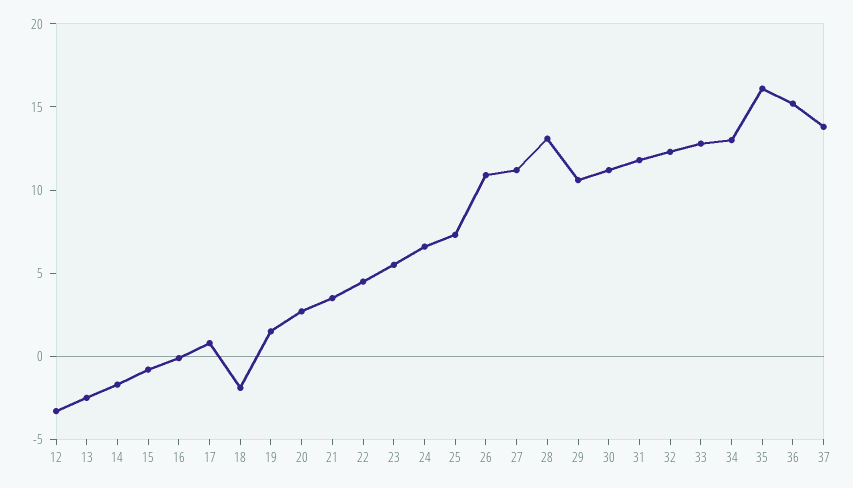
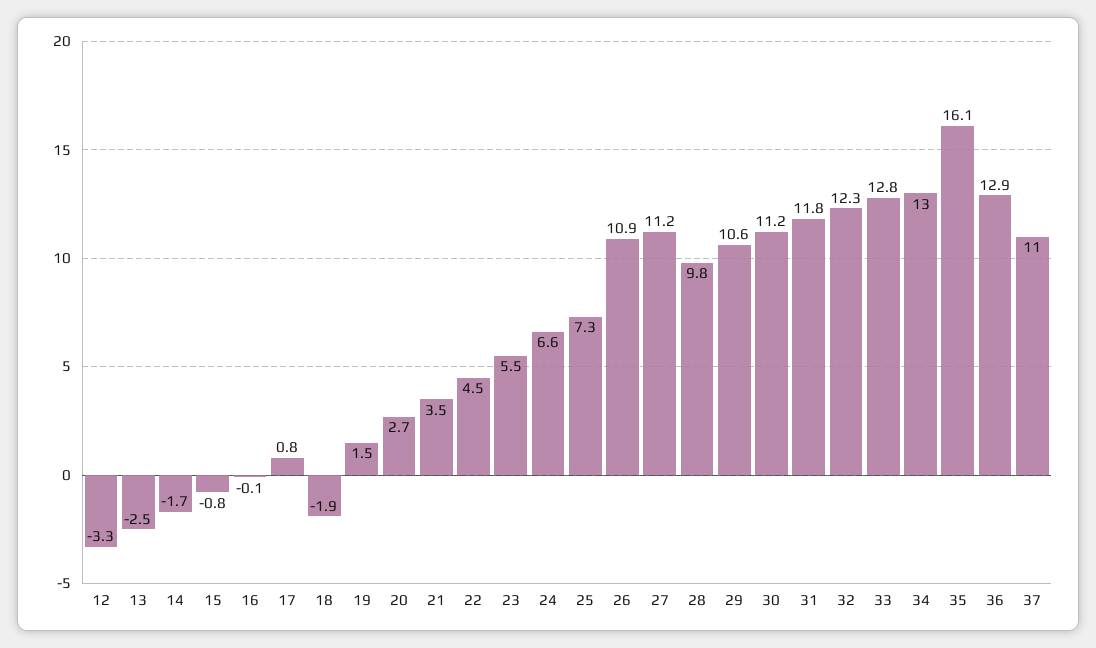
28: 13 -> 9.8
36: 15 -> 12.9
37: 14 -> 11

